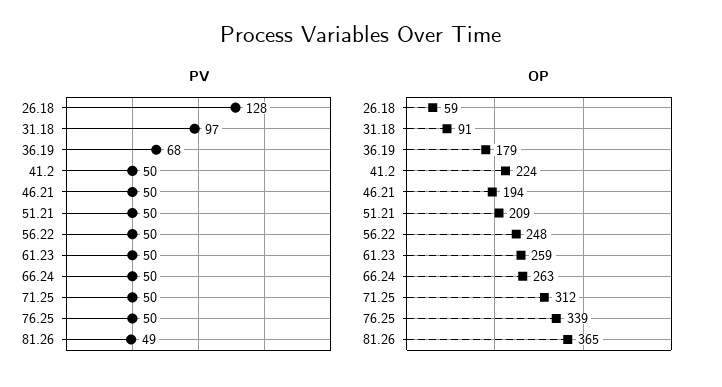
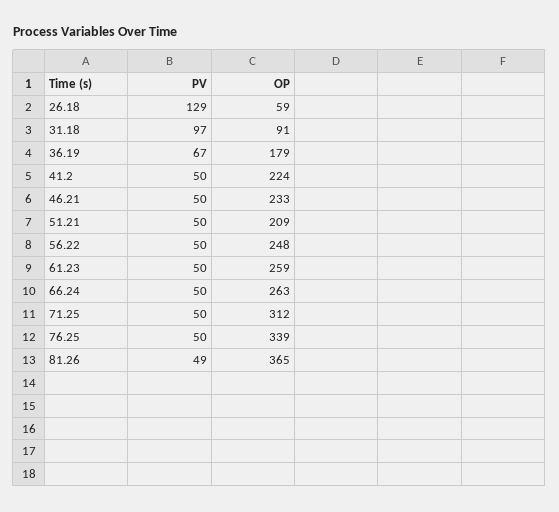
PV, 26.18: 128 -> 129
PV, 36.19: 68 -> 67
OP, 46.21: 194 -> 233

